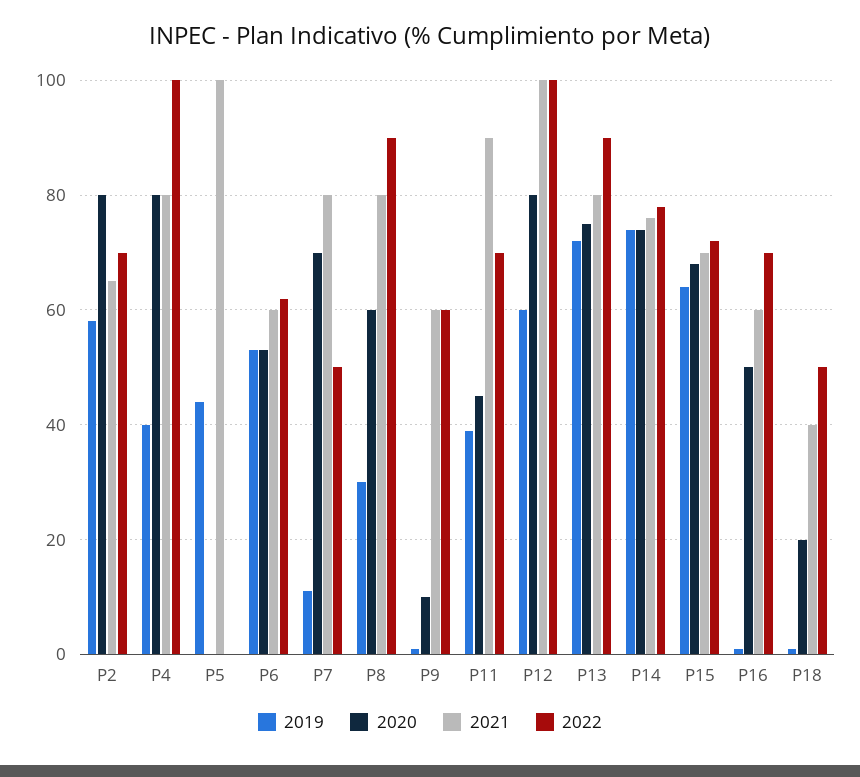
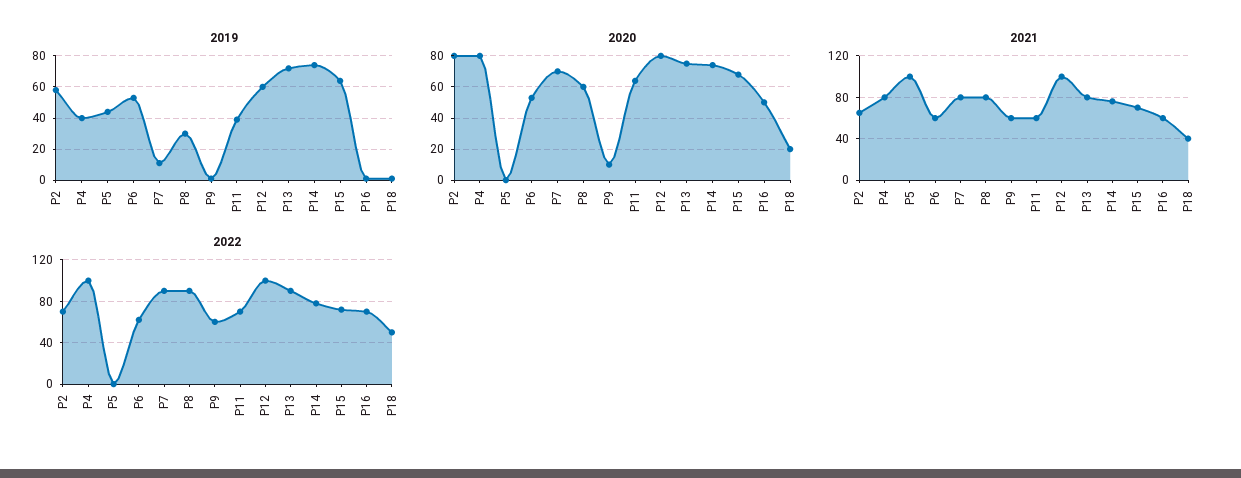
2022, P7: 50 -> 90
2020, P11: 45 -> 65
2021, P11: 90 -> 60

